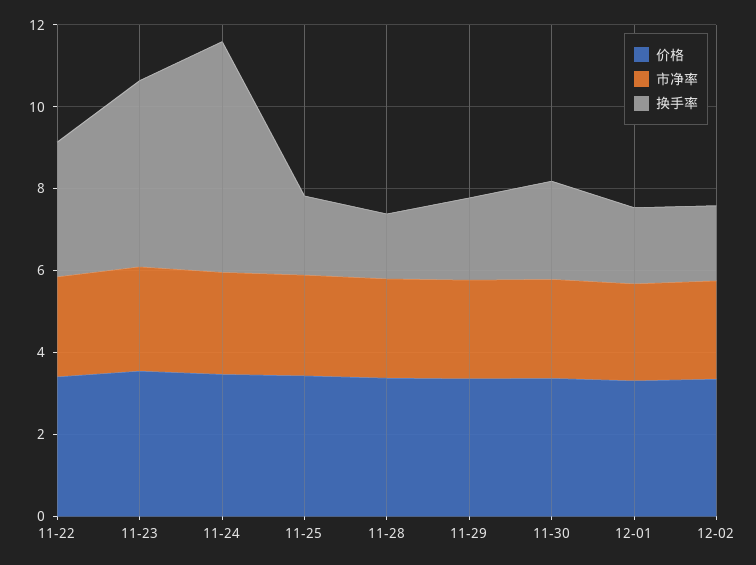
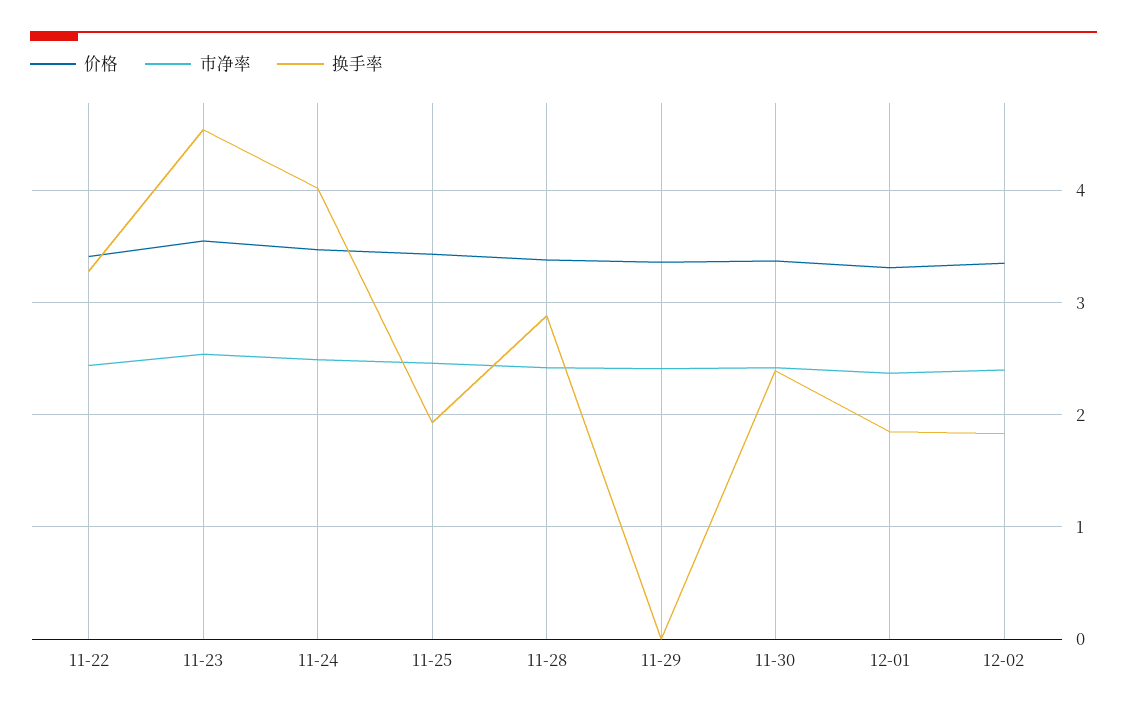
换手率, 11-24: 5.5 -> 4
换手率, 11-28: 1.5 -> 2.9
换手率, 11-29: 2 -> 0

